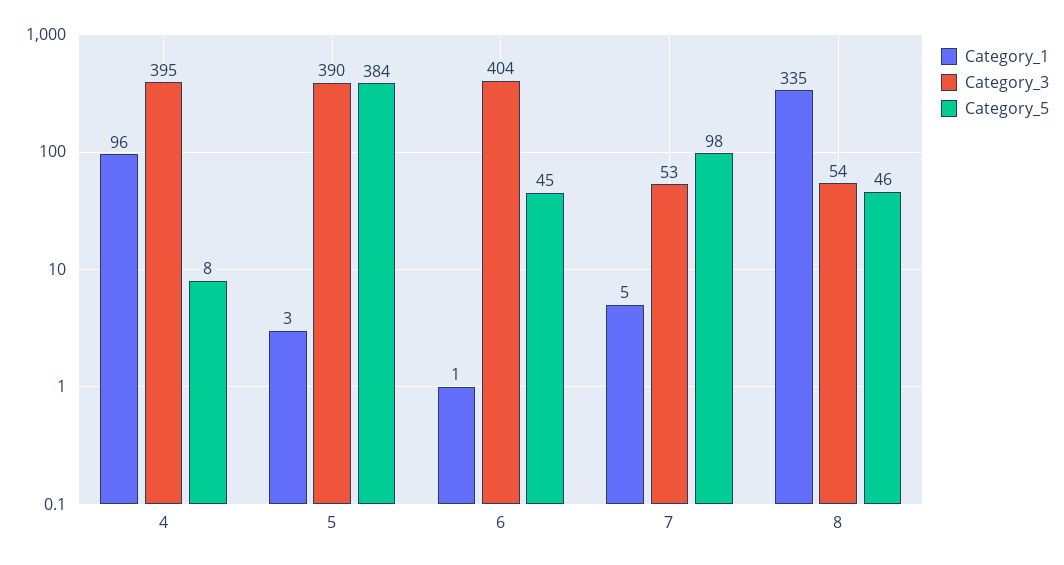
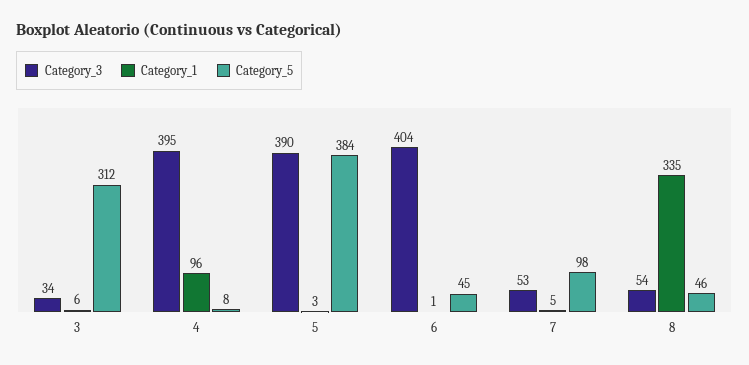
Category_3, 3: none -> 34
Category_1, 3: none -> 6
Category_5, 3: none -> 312

